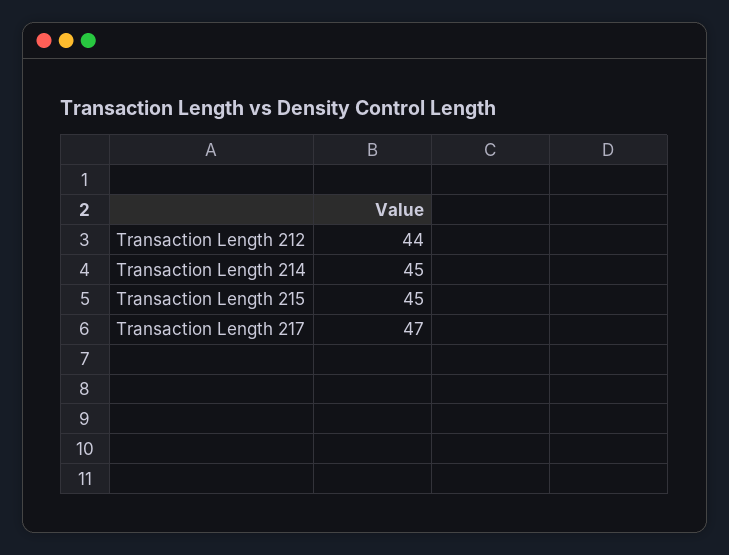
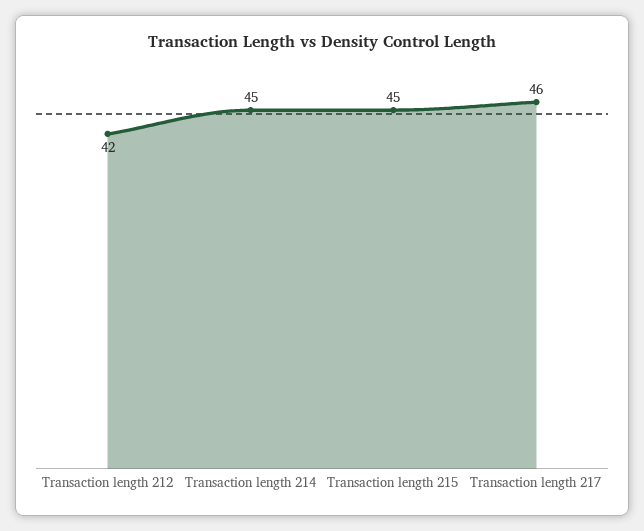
Transaction Length 212: 44 -> 42
Transaction Length 217: 47 -> 46

